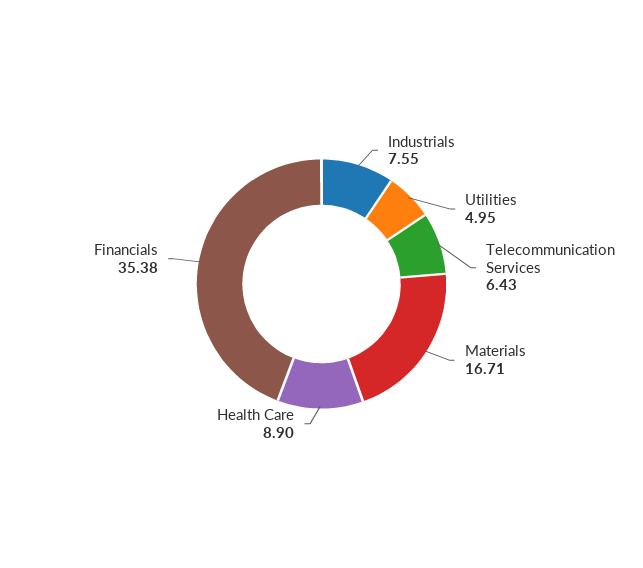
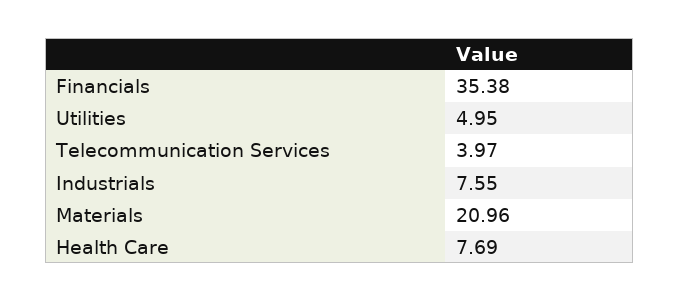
Telecommunication Services: 6.43 -> 3.97
Materials: 16.71 -> 20.96
Health Care: 8.9 -> 7.69

